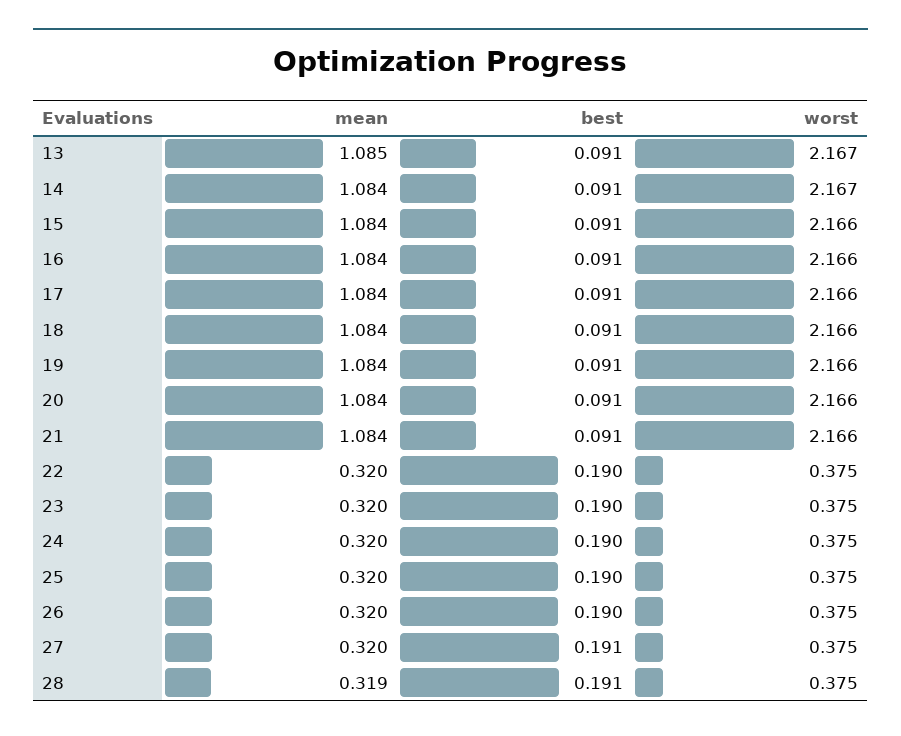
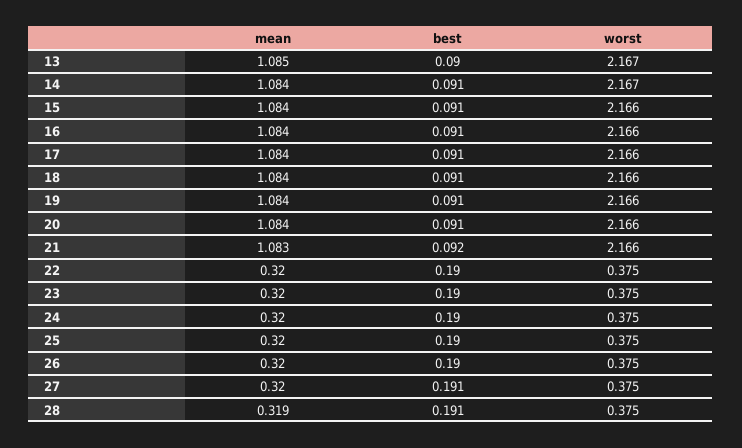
best, 13: 0.091 -> 0.09
mean, 21: 1.084 -> 1.083
best, 21: 0.091 -> 0.092

